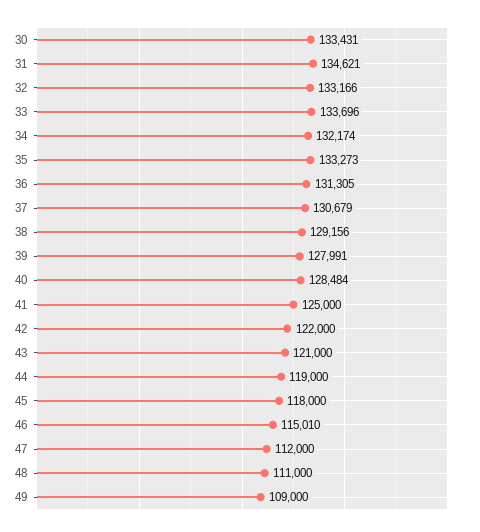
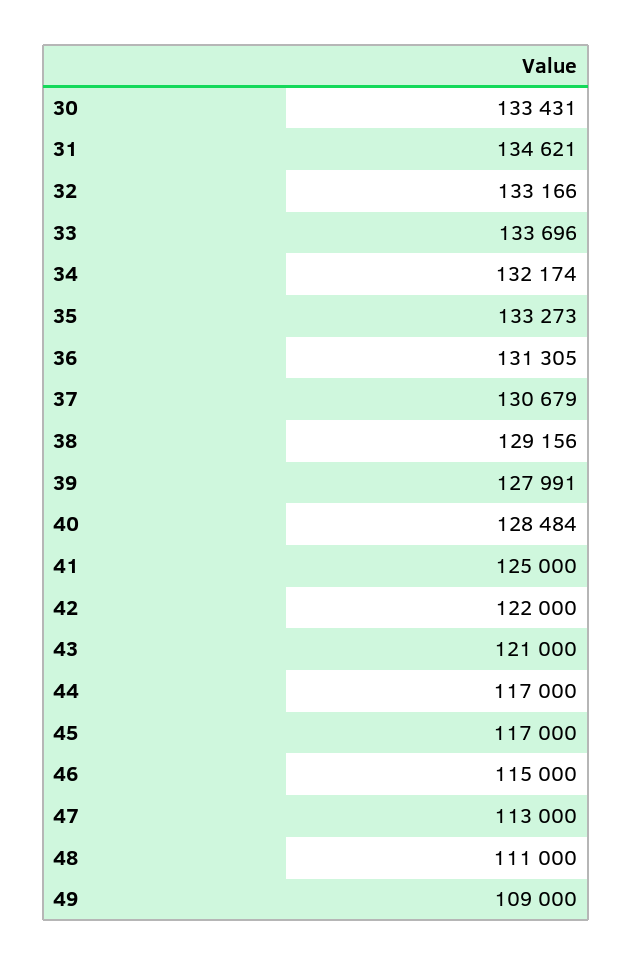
44: 119000 -> 117000
45: 118000 -> 117000
46: 115010 -> 115000
47: 112000 -> 113000

